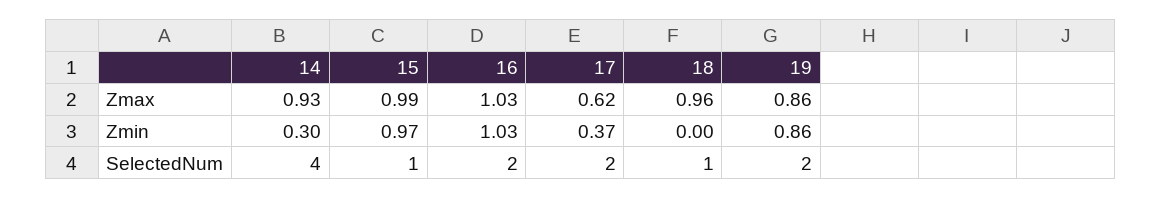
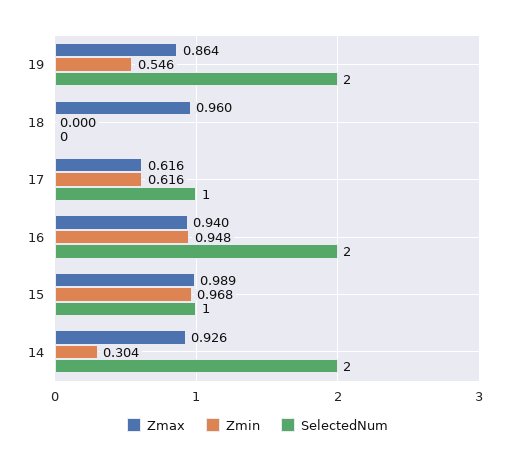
Zmax, 16: 1.03 -> 0.94
Zmin, 16: 1.03 -> 0.948
Zmin, 17: 0.37 -> 0.616
Zmin, 19: 0.86 -> 0.546
SelectedNum, 14: 4 -> 2
SelectedNum, 17: 2 -> 1
SelectedNum, 18: 1 -> 0

